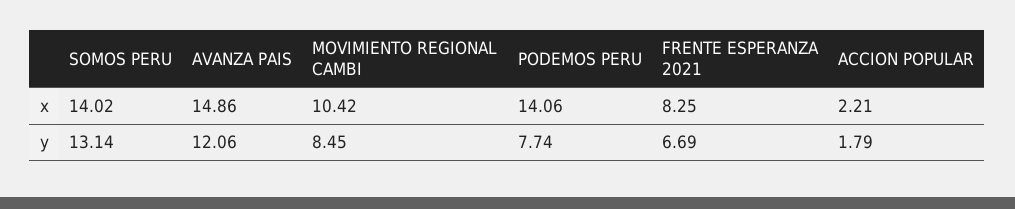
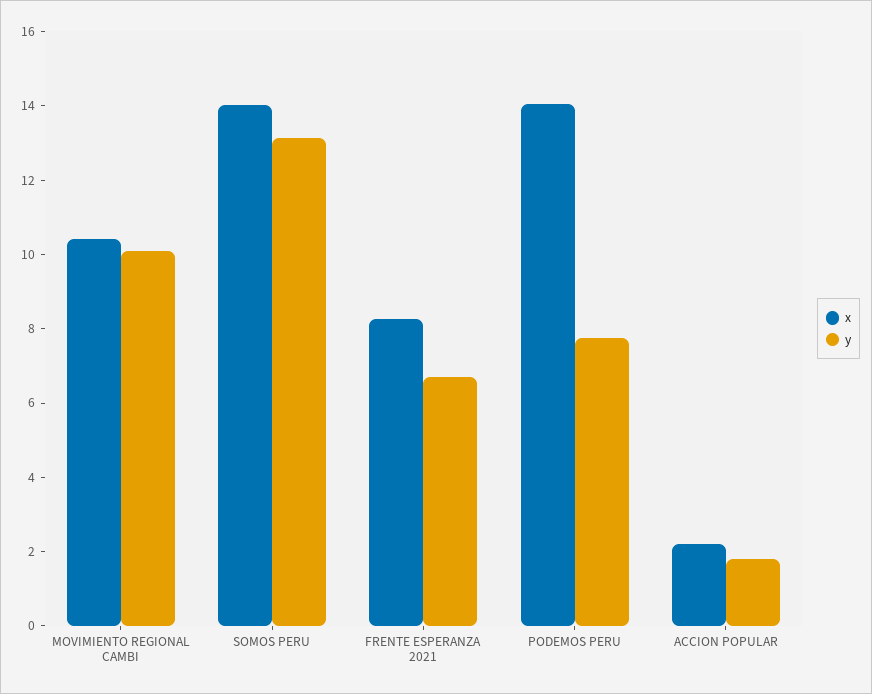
x, AVANZA PAIS: 14.86 -> none
y, AVANZA PAIS: 12.06 -> none
y, MOVIMIENTO REGIONAL CAMBI: 8.45 -> 10

